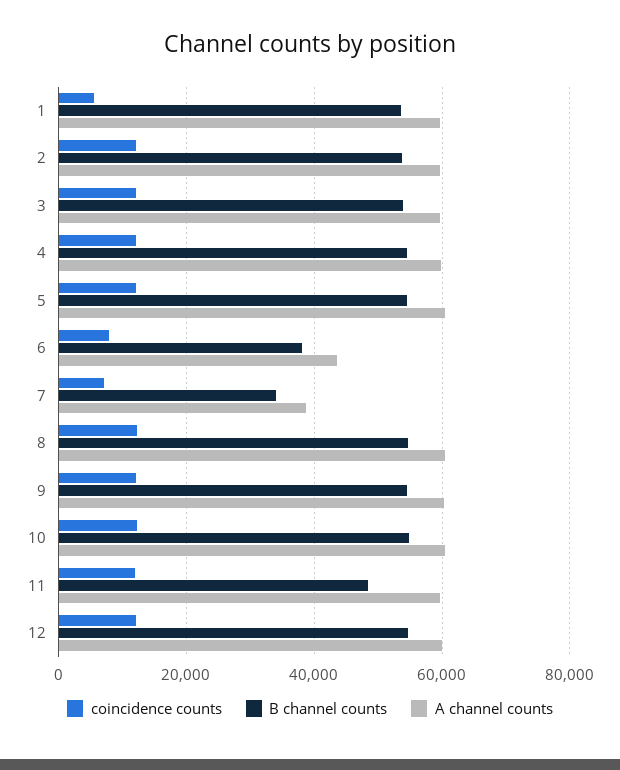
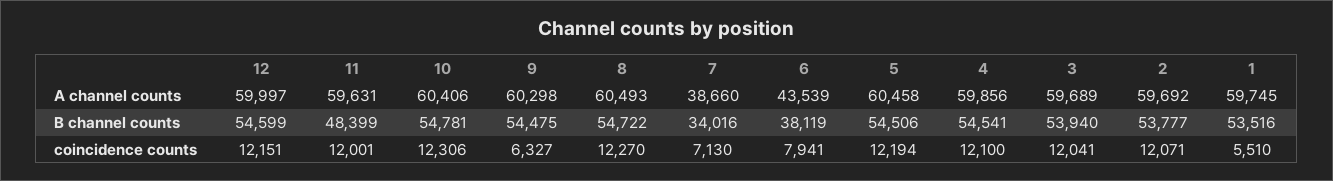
coincidence counts, 9: 12000 -> 6327

